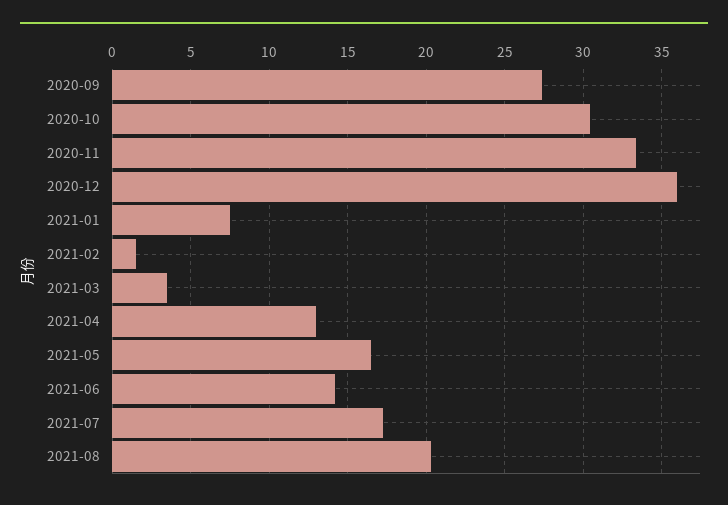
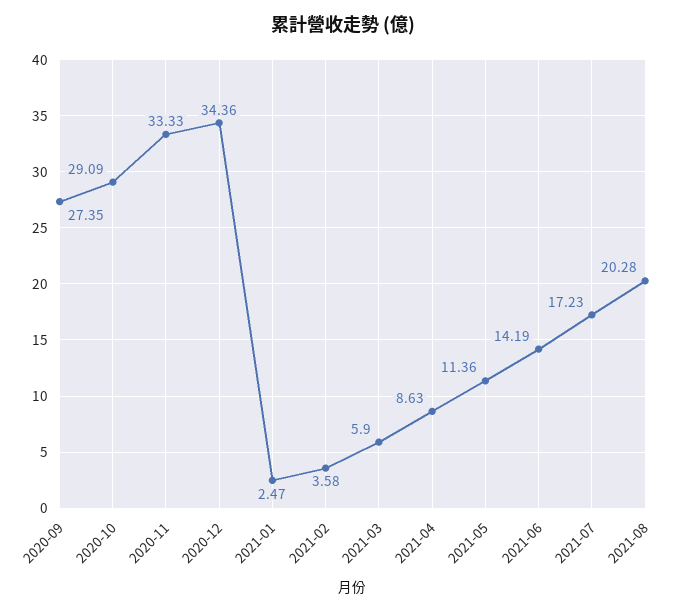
2020-10: 30.5 -> 29.09
2020-12: 36 -> 34.36
2021-01: 7.5 -> 2.47
2021-02: 1.5 -> 3.58
2021-03: 3.5 -> 5.9
2021-04: 13 -> 8.63
2021-05: 16.5 -> 11.36

